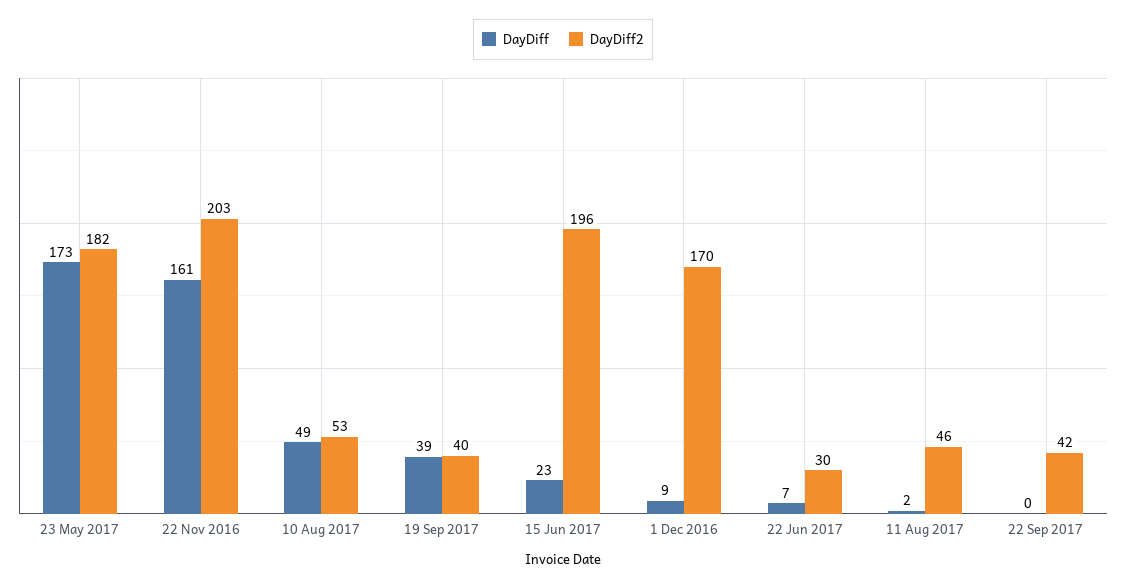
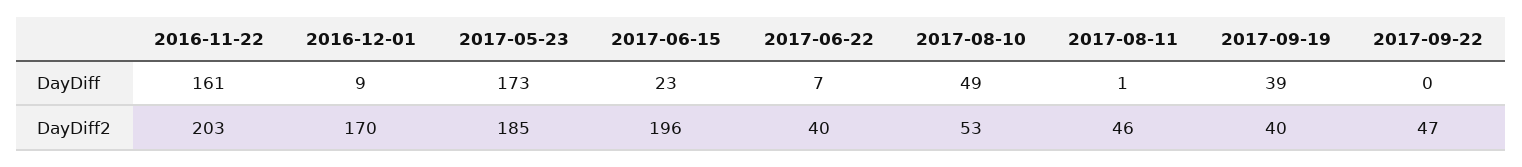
DayDiff2, 23 May 2017: 182 -> 185
DayDiff2, 22 Jun 2017: 30 -> 40
DayDiff, 11 Aug 2017: 2 -> 1
DayDiff2, 22 Sep 2017: 42 -> 47

